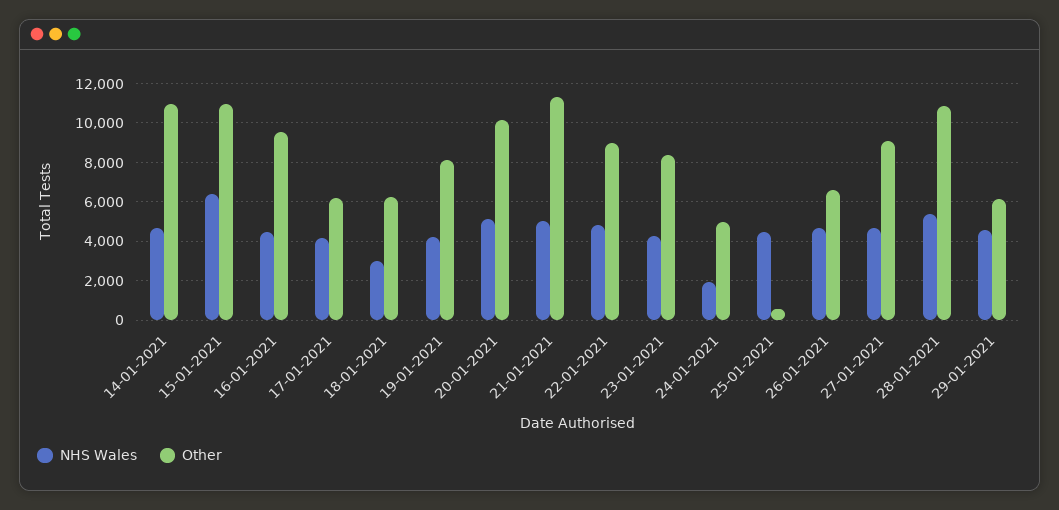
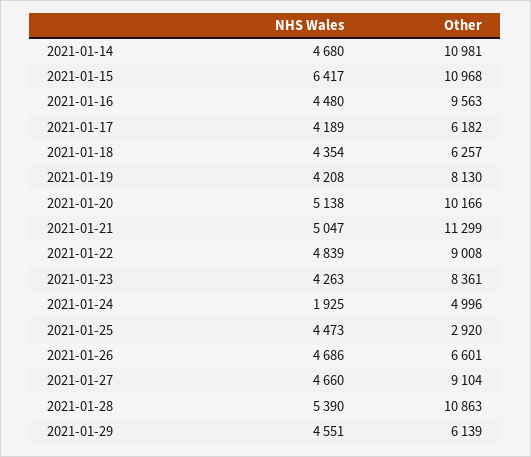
NHS Wales, 18-01-2021: 3000 -> 4354
Other, 25-01-2021: 500 -> 2920

